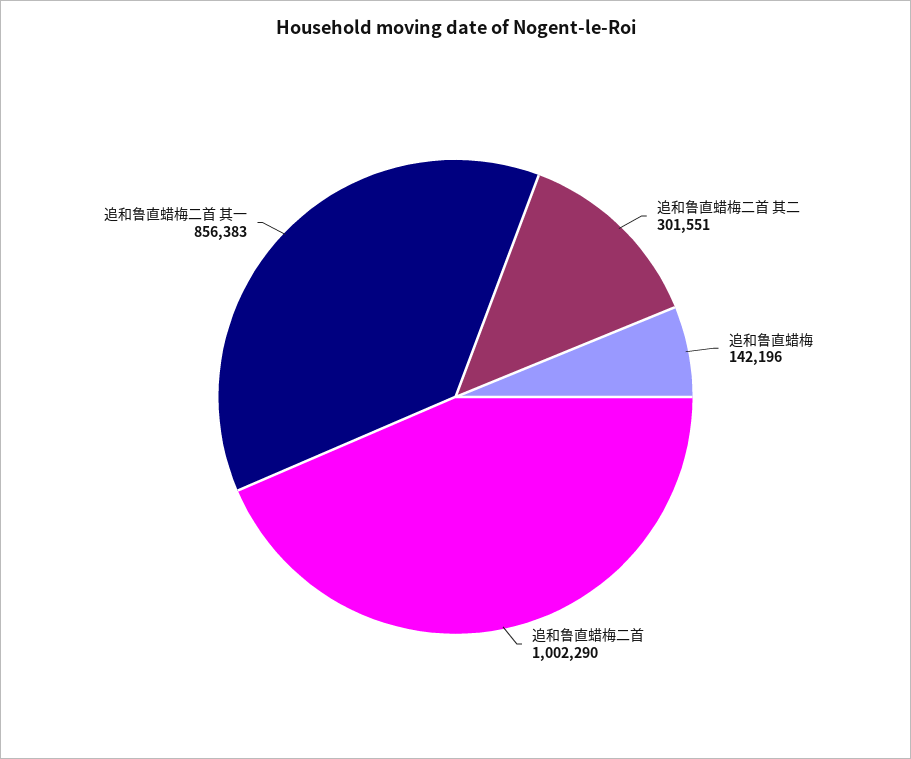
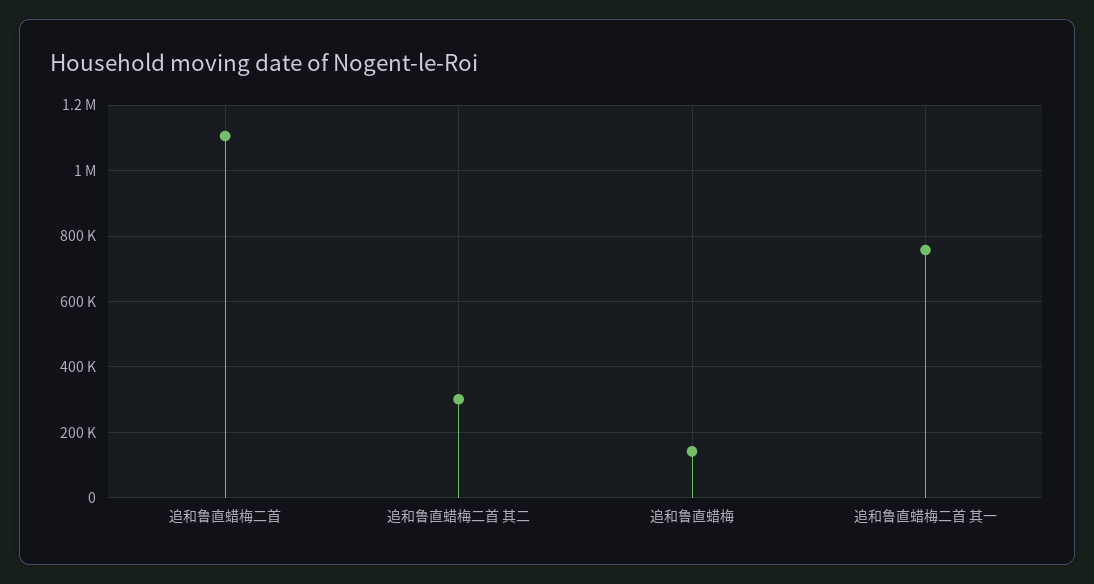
追和鲁直蜡梅二首: 1002290 -> 1100000
追和鲁直蜡梅二首 其一: 856383 -> 760000

